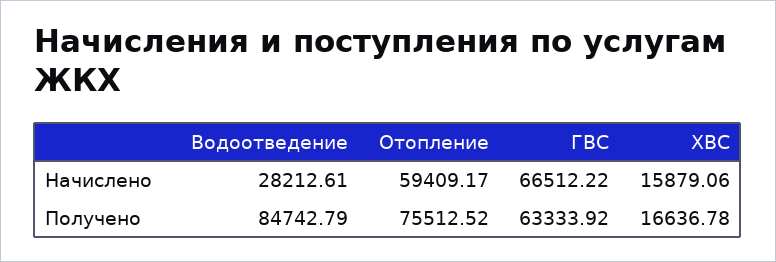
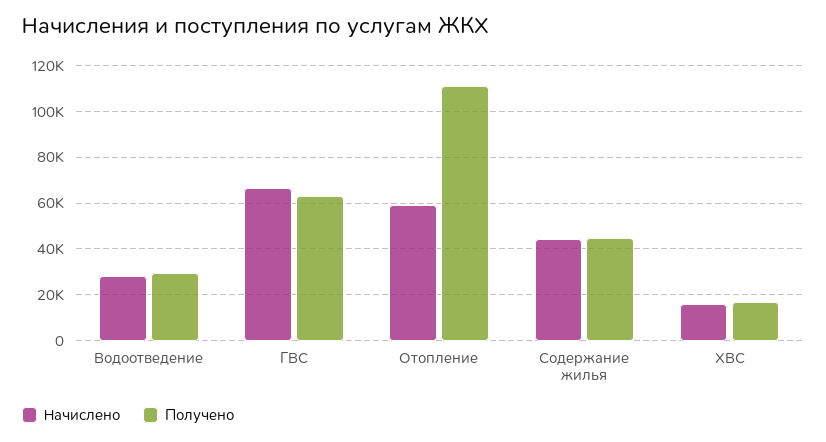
Получено, Водоотведение: 84742.79 -> 30000
Получено, Отопление: 75512.52 -> 110000
Начислено, Содержание жилья: none -> 45000
Получено, Содержание жилья: none -> 45000

